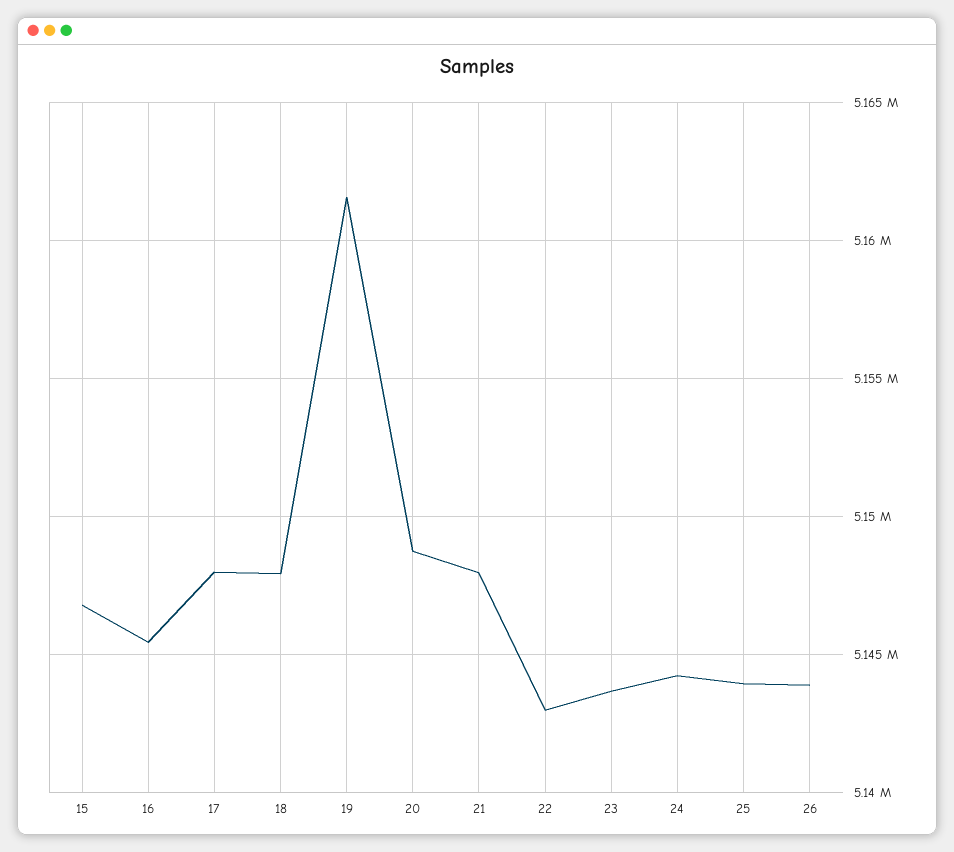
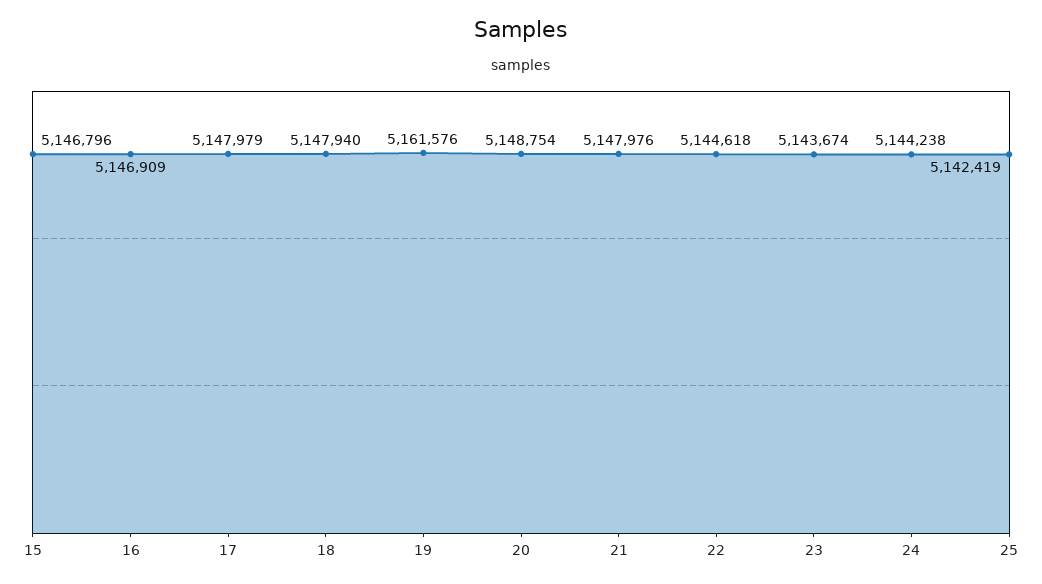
16: 5145500 -> 5146909
22: 5143000 -> 5144618
25: 5144000 -> 5142419
26: 5144000 -> none

